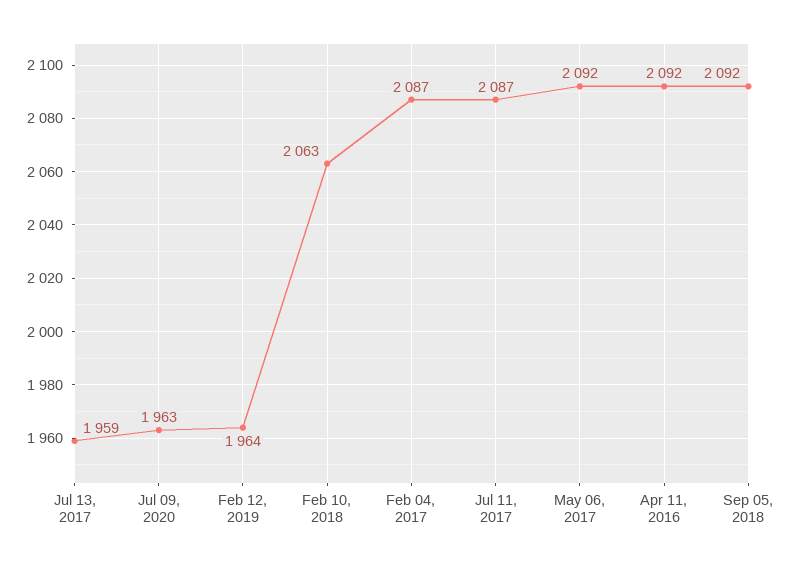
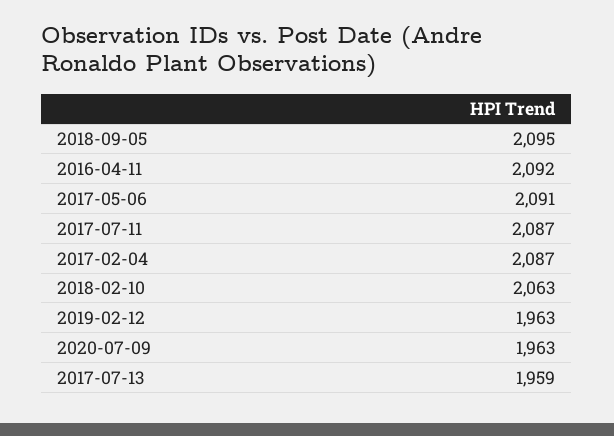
Feb 12, 2019: 1964 -> 1963
May 06, 2017: 2092 -> 2091
Sep 05, 2018: 2092 -> 2095

